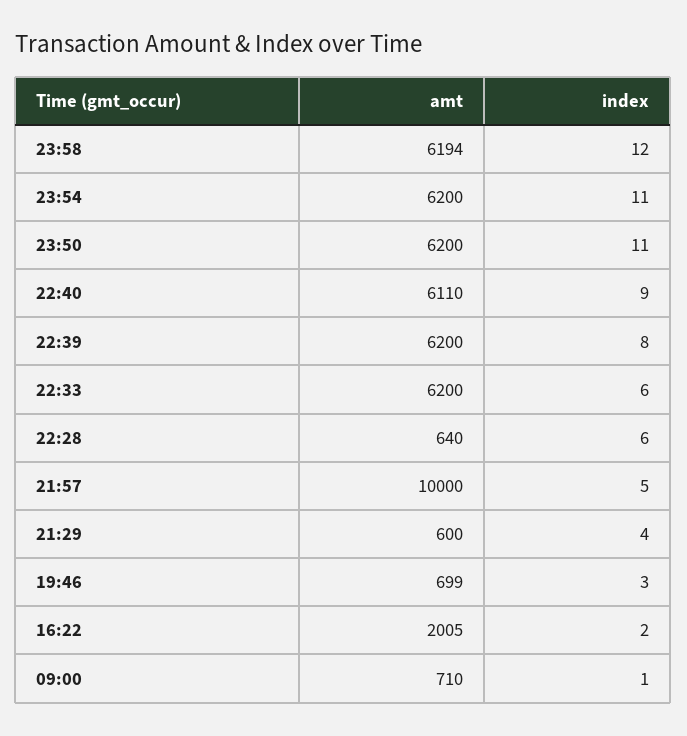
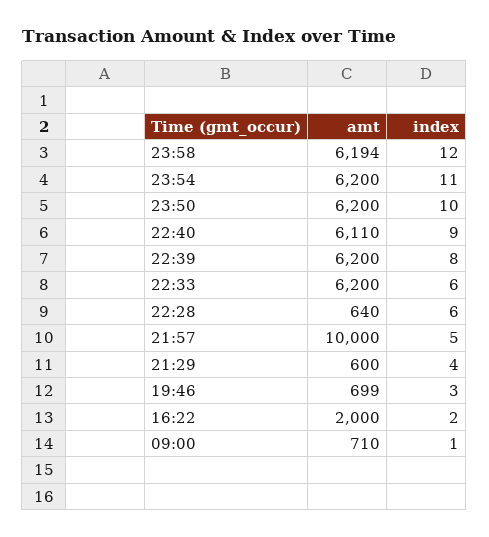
index, 23:50: 11 -> 10
amt, 16:22: 2005 -> 2000

